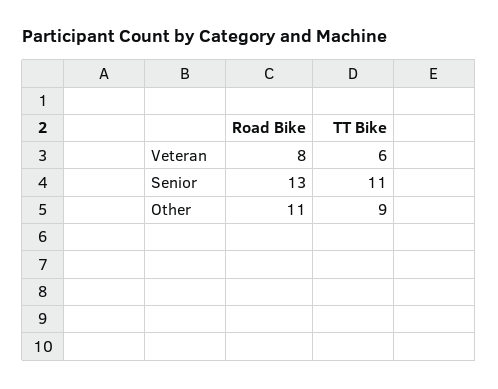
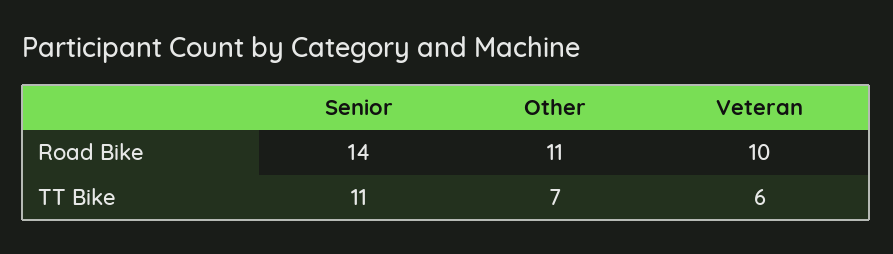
Road Bike, Veteran: 8 -> 10
Road Bike, Senior: 13 -> 14
TT Bike, Other: 9 -> 7

